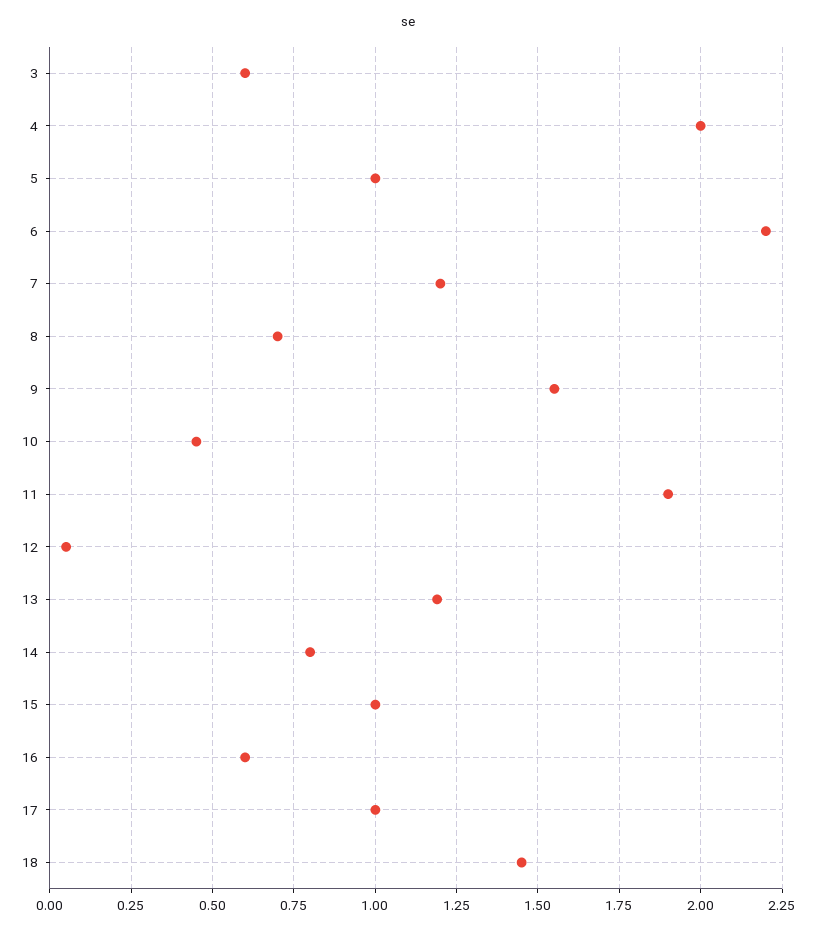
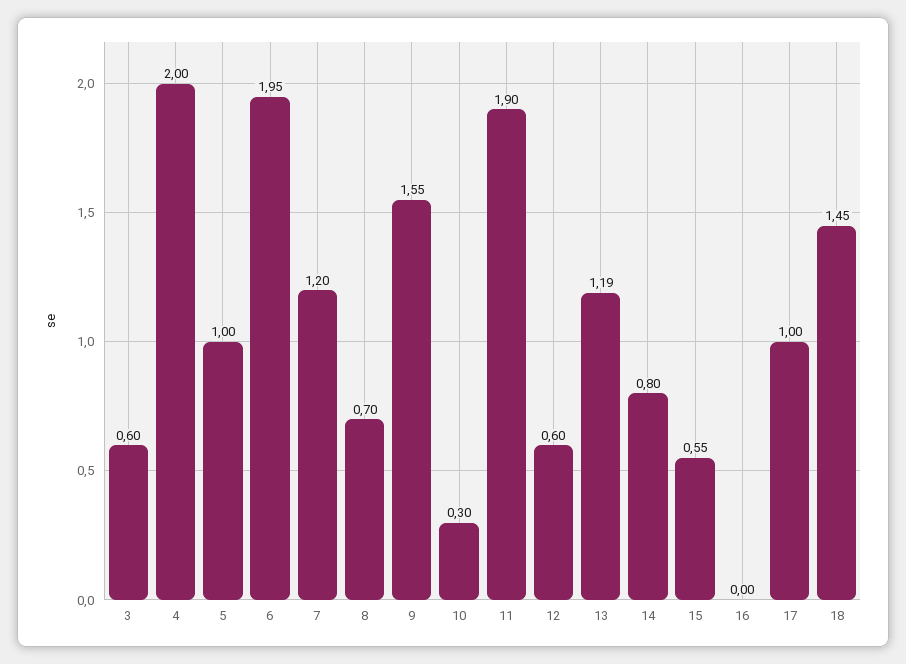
6: 2.2 -> 1.95
10: 0.45 -> 0.3
12: 0.05 -> 0.6
15: 1 -> 0.55
16: 0.6 -> 0

